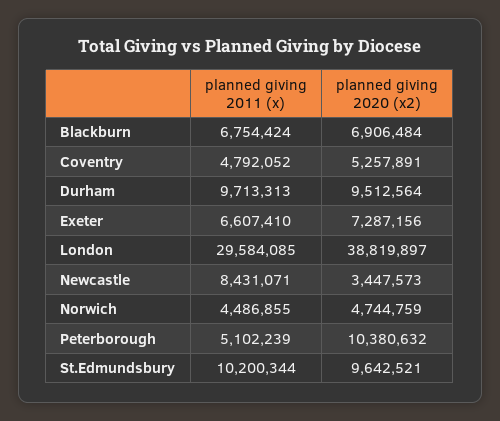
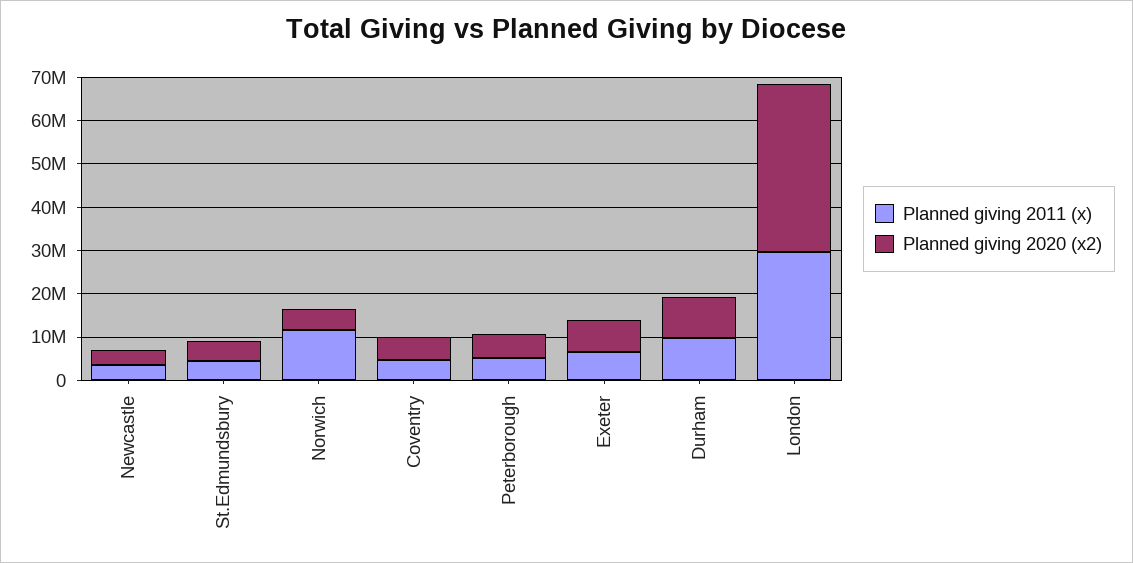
planned giving 2011 (x), Blackburn: 6754424 -> none
planned giving 2020 (x2), Blackburn: 6906484 -> none
planned giving 2011 (x), Newcastle: 8431071 -> 4000000
planned giving 2011 (x), Norwich: 4486855 -> 12000000
planned giving 2020 (x2), Peterborough: 10380632 -> 6000000
planned giving 2011 (x), St.Edmundsbury: 10200344 -> 4000000
planned giving 2020 (x2), St.Edmundsbury: 9642521 -> 4000000

